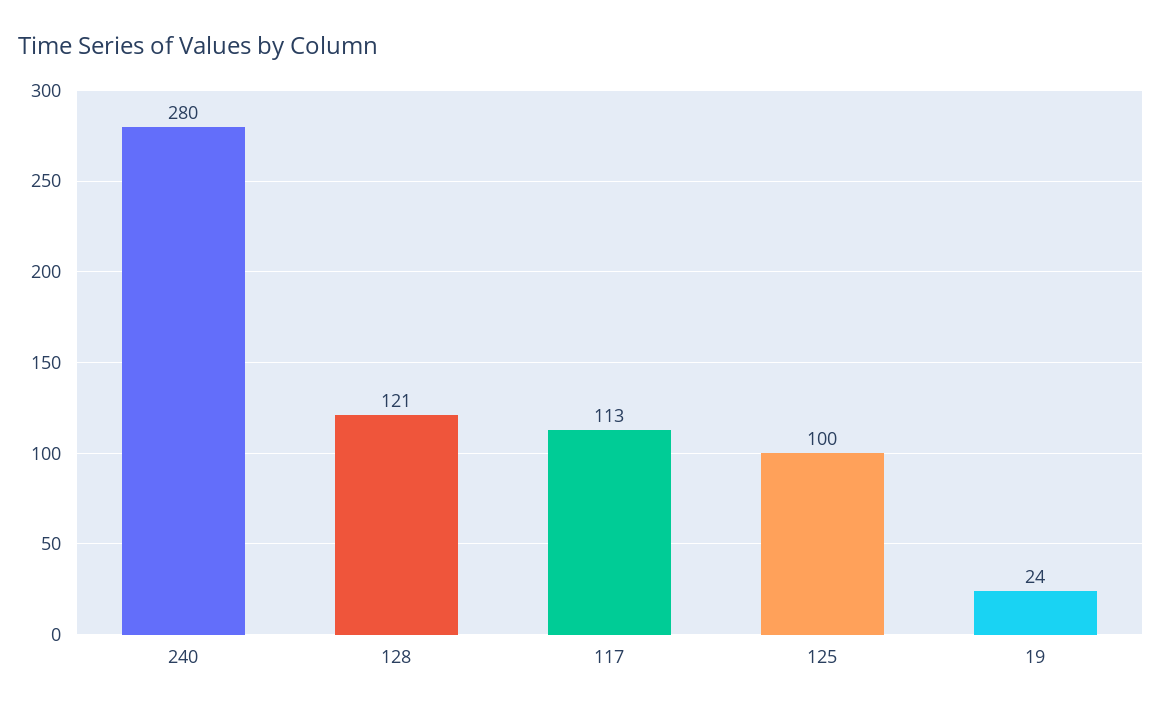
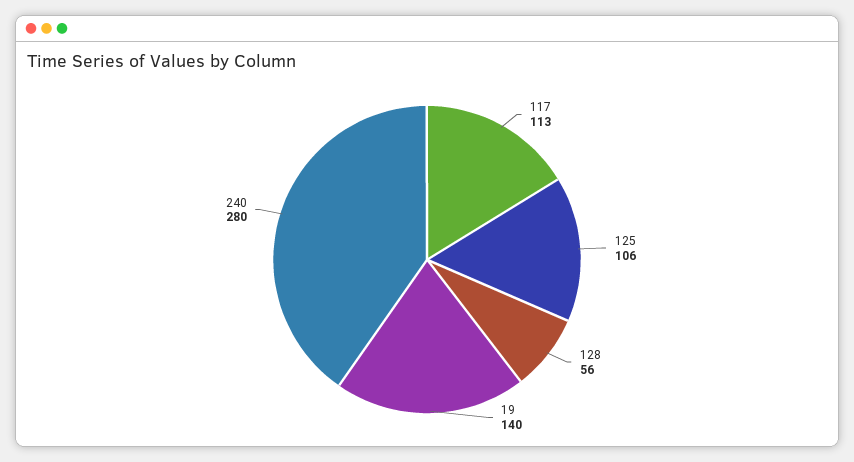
128: 121 -> 56
125: 100 -> 106
19: 24 -> 140

